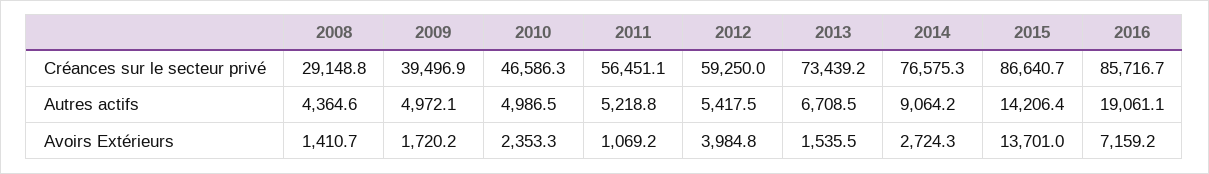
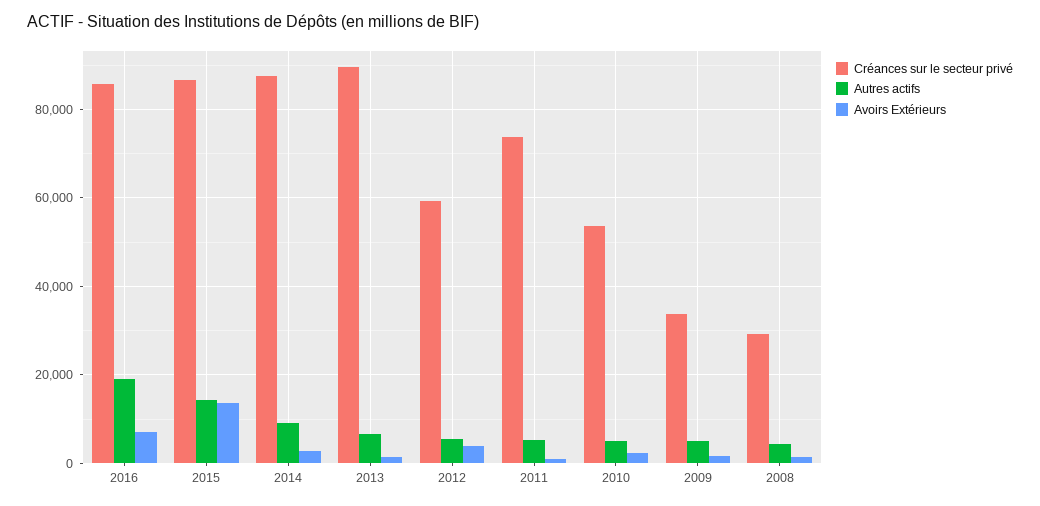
Créances sur le secteur privé, 2009: 39496.9 -> 34000
Créances sur le secteur privé, 2010: 46586.3 -> 54000
Créances sur le secteur privé, 2011: 56451.1 -> 74000
Créances sur le secteur privé, 2013: 73439.2 -> 90000
Créances sur le secteur privé, 2014: 76575.3 -> 88000

